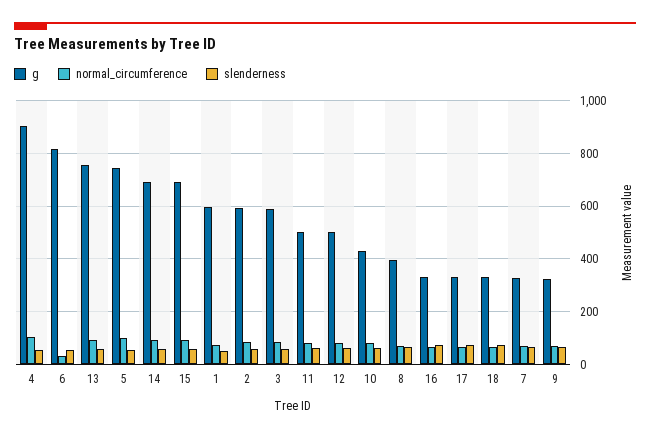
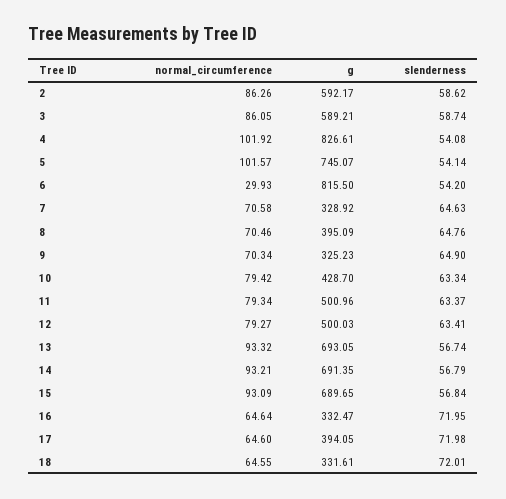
g, 4: 900 -> 826.61
g, 13: 750 -> 693.05
g, 1: 600 -> none
normal_circumference, 1: 75 -> none
slenderness, 1: 50 -> none
g, 17: 325 -> 394.05

